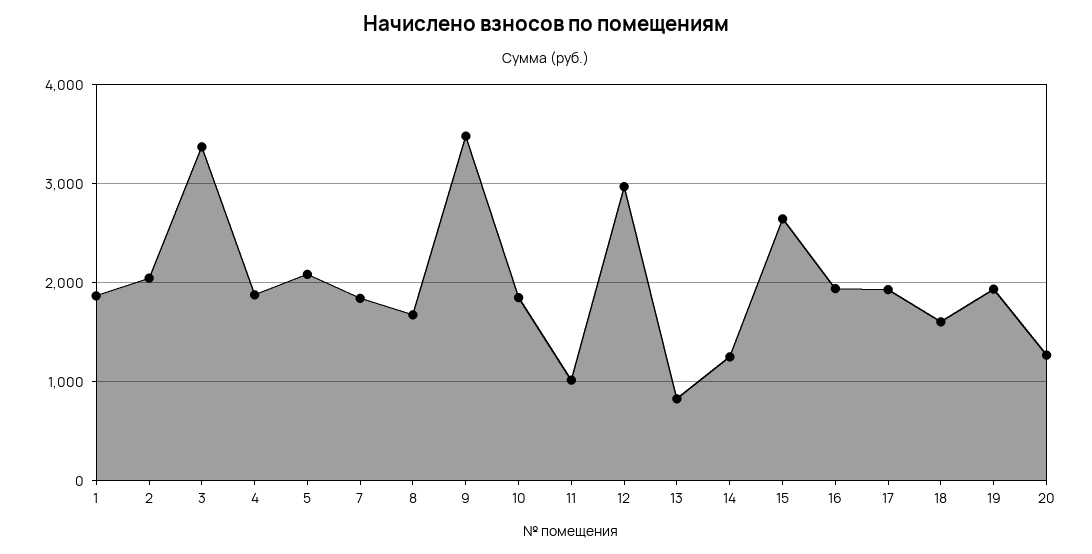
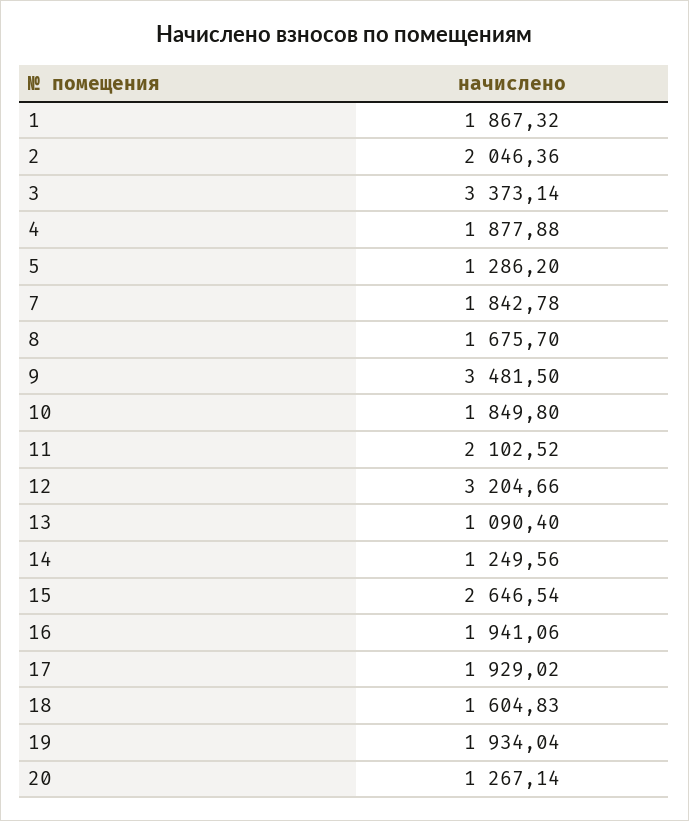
5: 2100 -> 1286.2
11: 1000 -> 2102.52
12: 3000 -> 3204.66
13: 800 -> 1090.4

